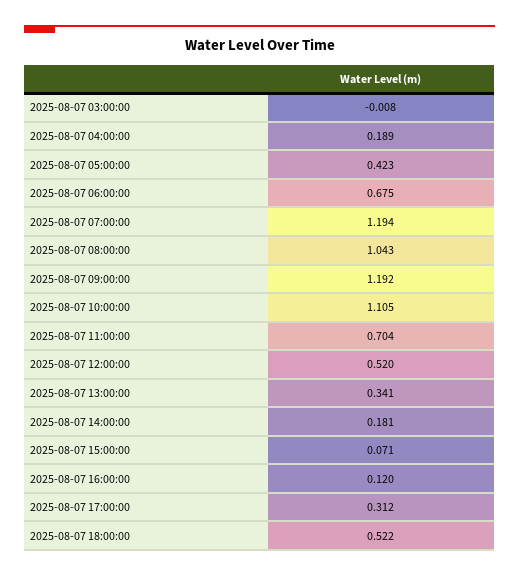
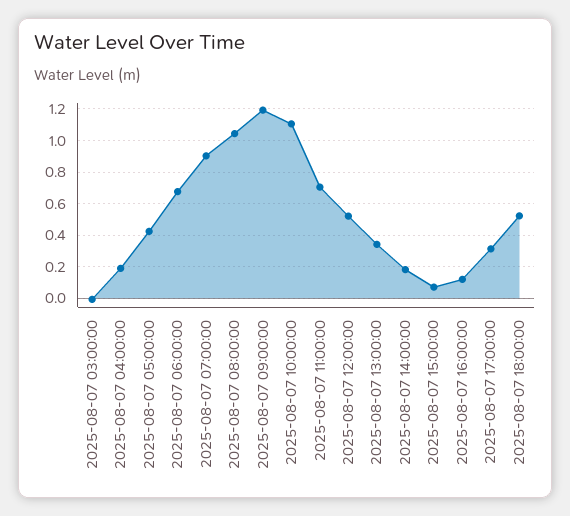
2025-08-07 07:00:00: 1.194 -> 0.9

